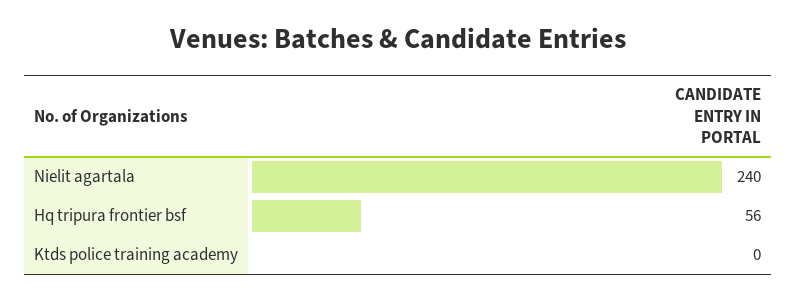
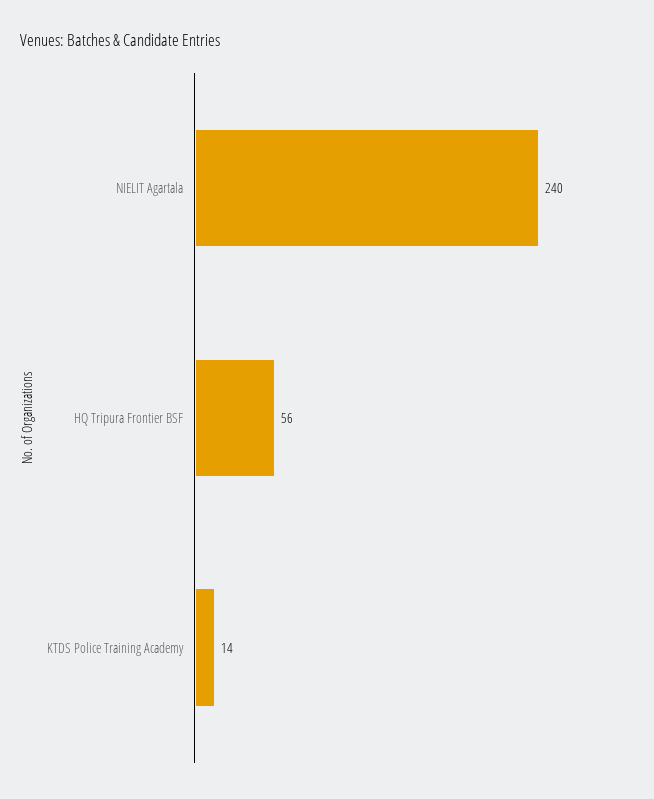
Ktds police training academy: 0 -> 14

